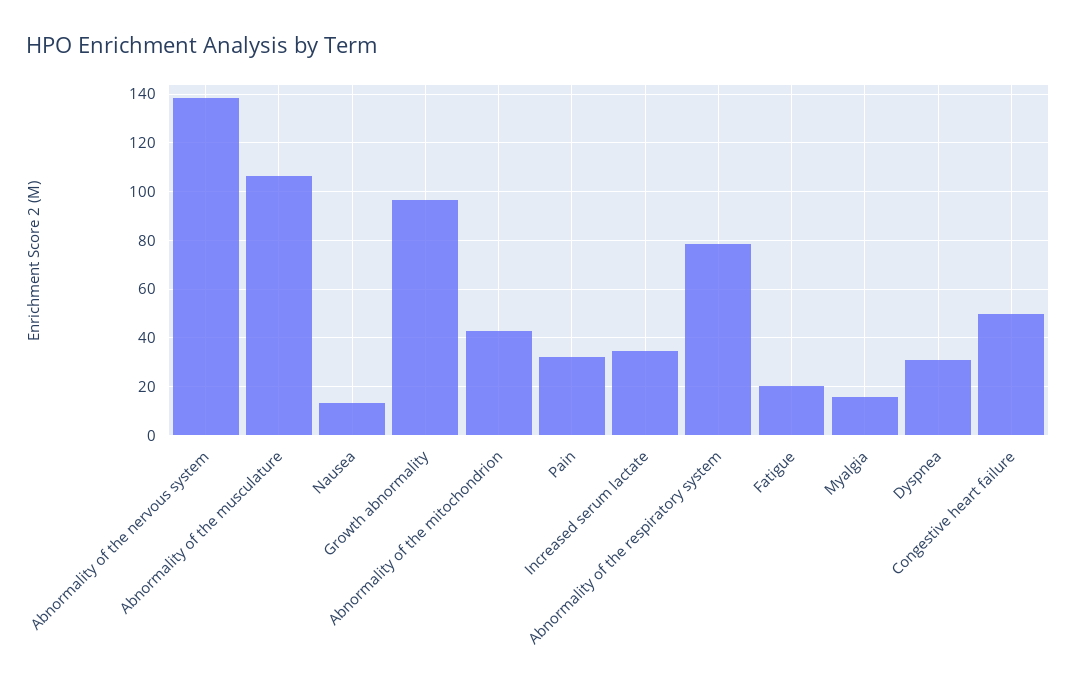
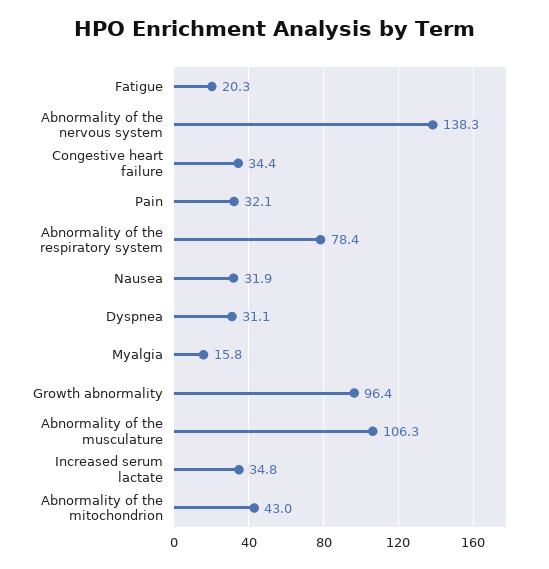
Nausea: 12.5 -> 31.9
Congestive heart failure: 50 -> 34.4

